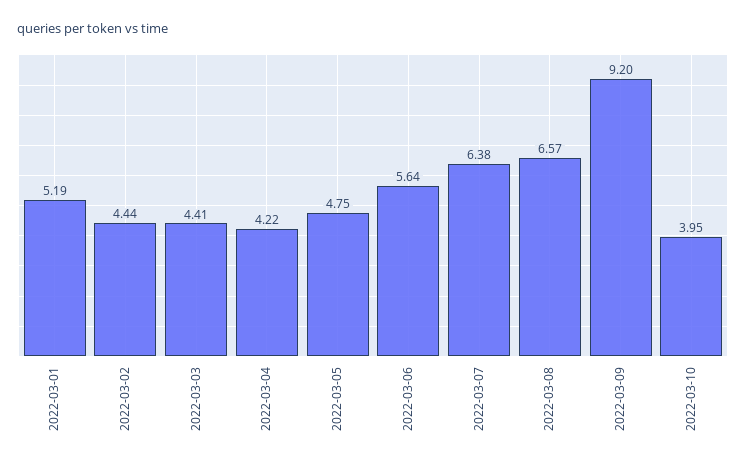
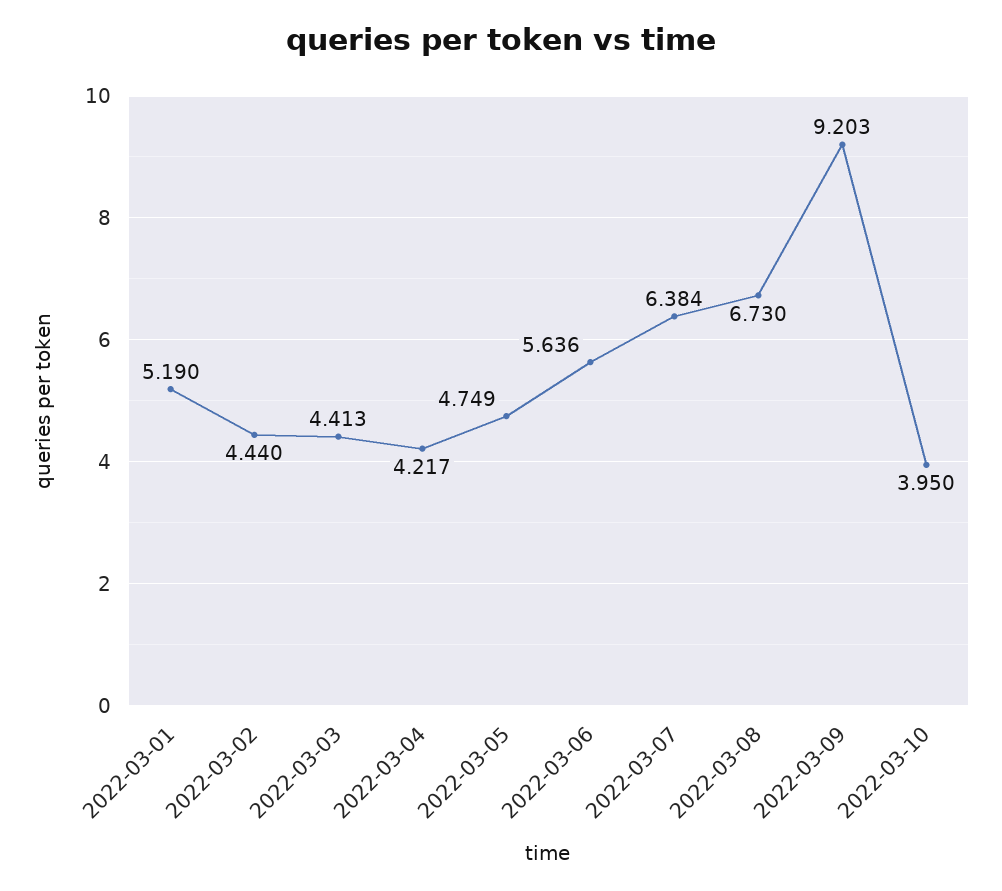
2022-03-08: 6.57 -> 6.73

